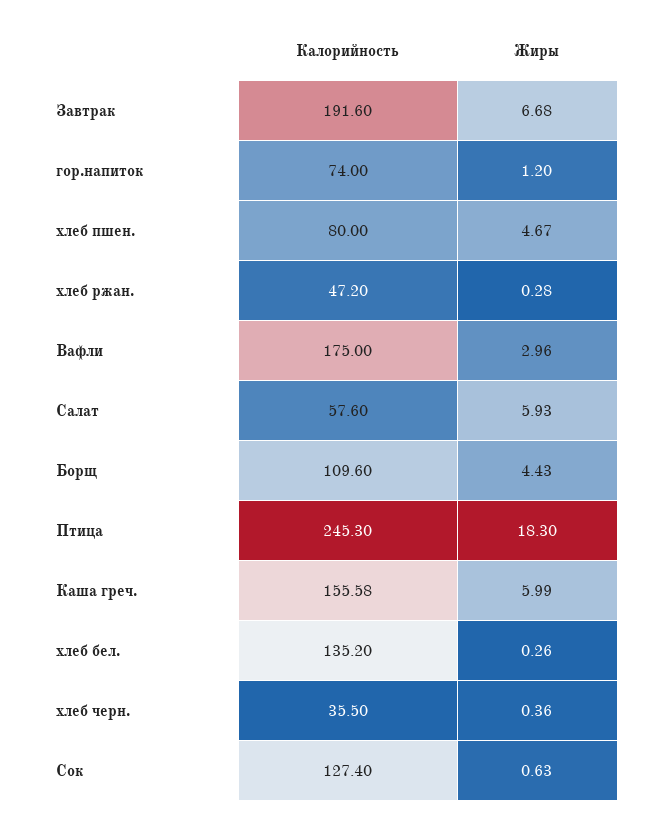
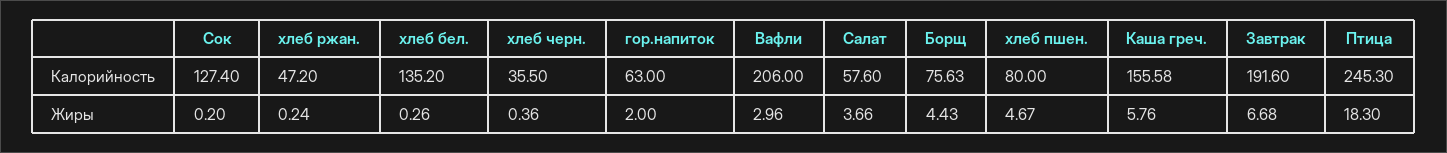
Калорийность, гор.напиток: 74 -> 63
Жиры, гор.напиток: 1.2 -> 2
Жиры, хлеб ржан.: 0.28 -> 0.24
Калорийность, Вафли: 175 -> 206
Жиры, Салат: 5.93 -> 3.66
Калорийность, Борщ: 109.6 -> 75.63
Жиры, Каша греч.: 5.99 -> 5.76
Жиры, Сок: 0.63 -> 0.2

